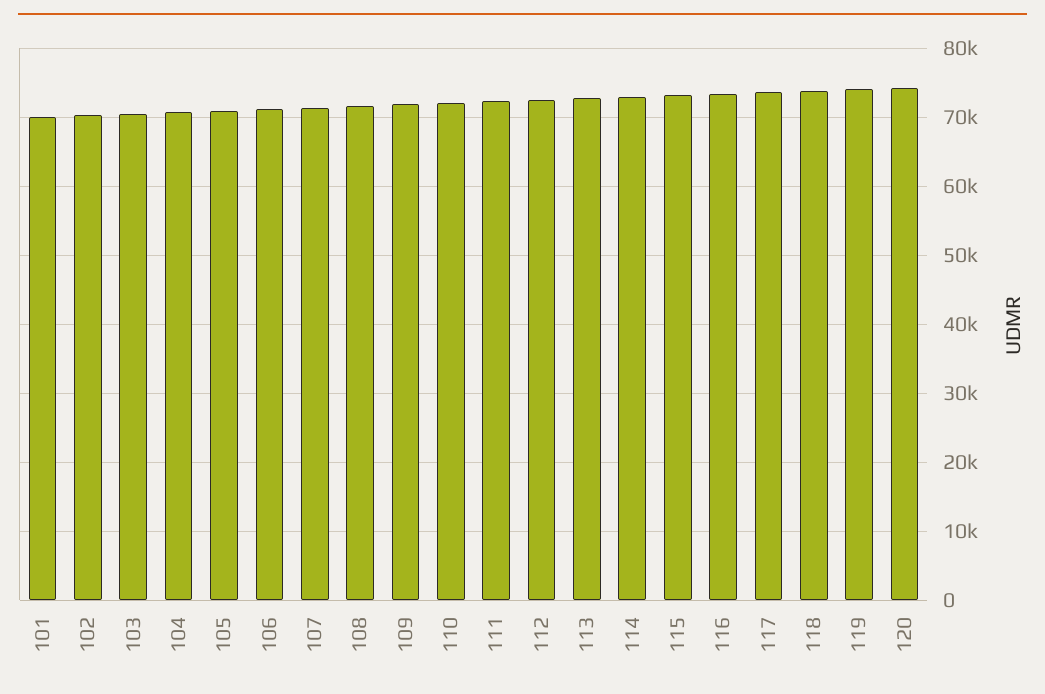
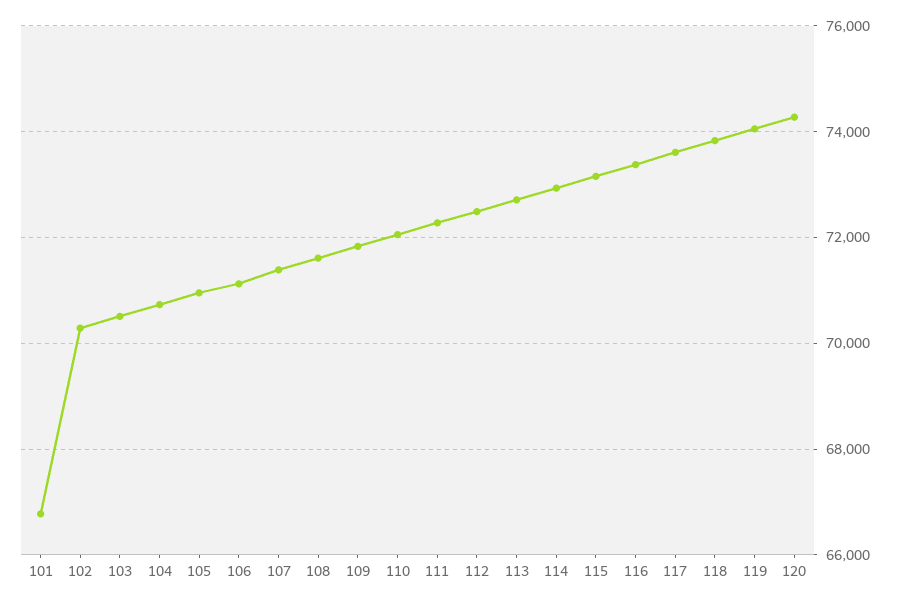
101: 70000 -> 66800

